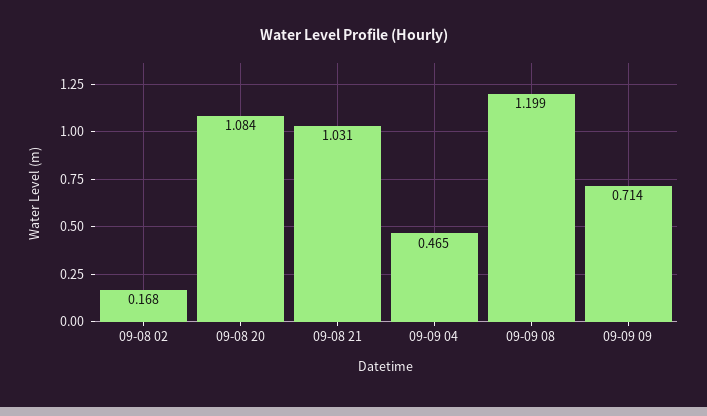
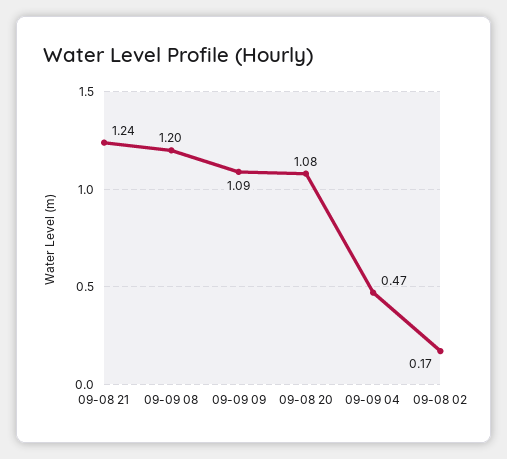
09-08 21: 1.031 -> 1.24
09-09 09: 0.714 -> 1.09

